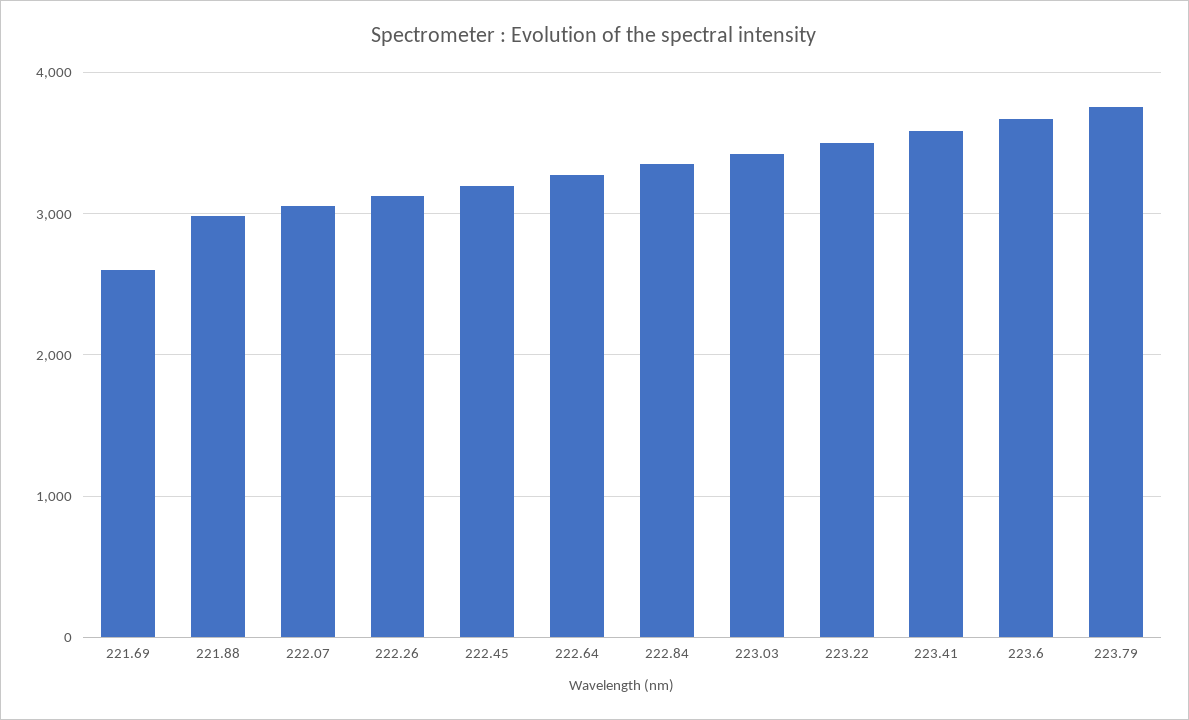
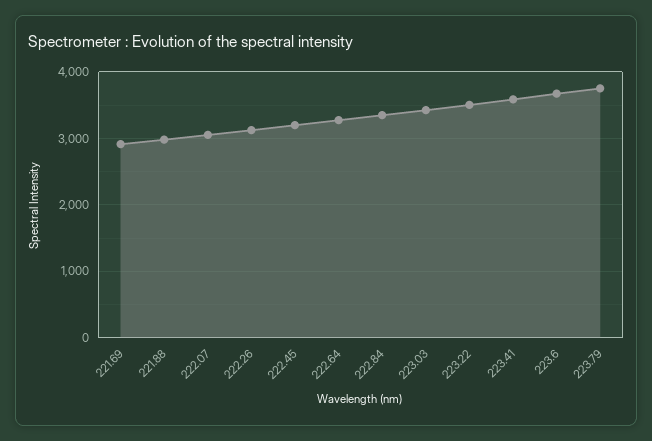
221.69: 2600 -> 2900

